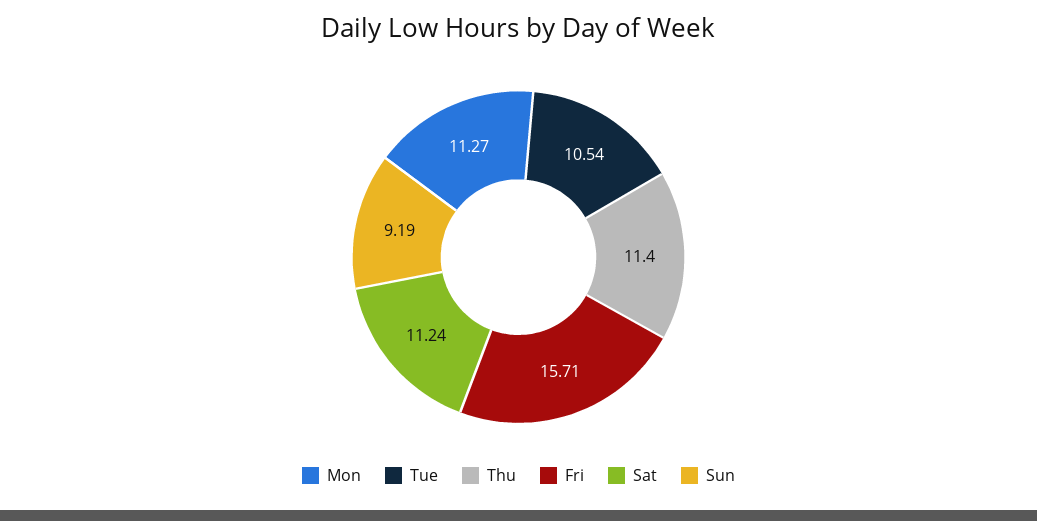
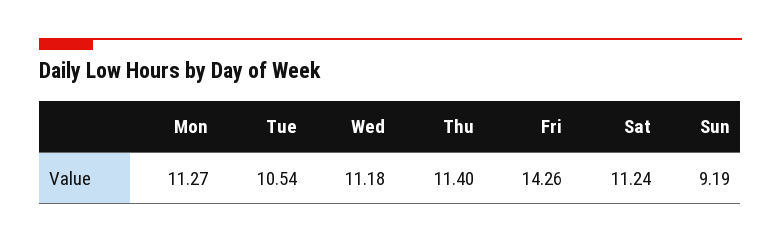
Fri: 15.71 -> 14.26
Wed: none -> 11.18

